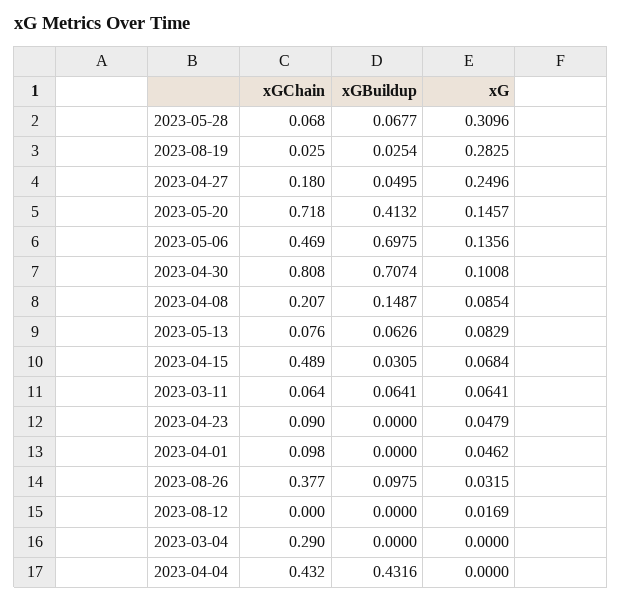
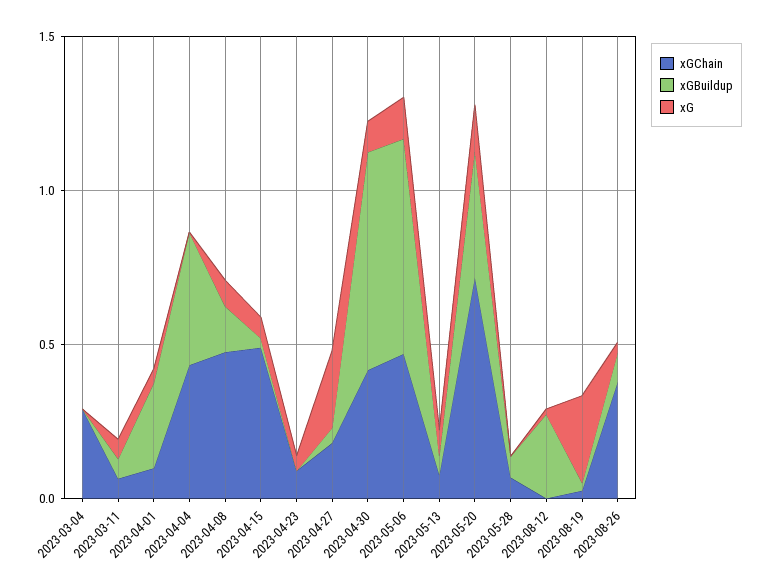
xG, 2023-05-28: 0.3096 -> 0
xGChain, 2023-04-30: 0.808 -> 0.4
xGChain, 2023-04-08: 0.207 -> 0.5
xGBuildup, 2023-04-01: 0 -> 0.3
xGBuildup, 2023-08-12: 0 -> 0.3

